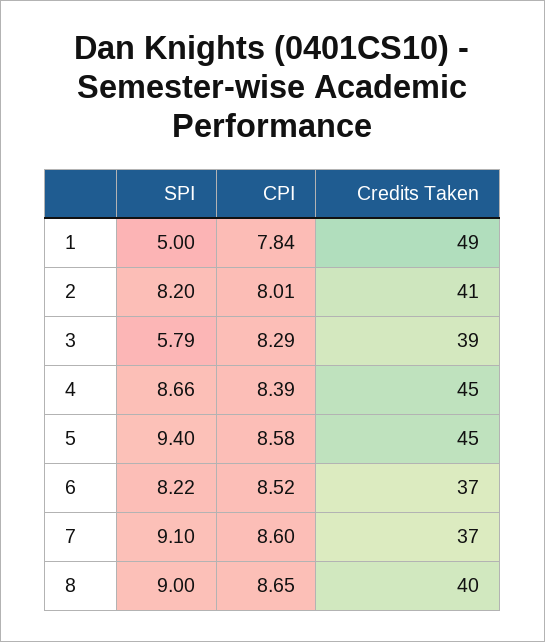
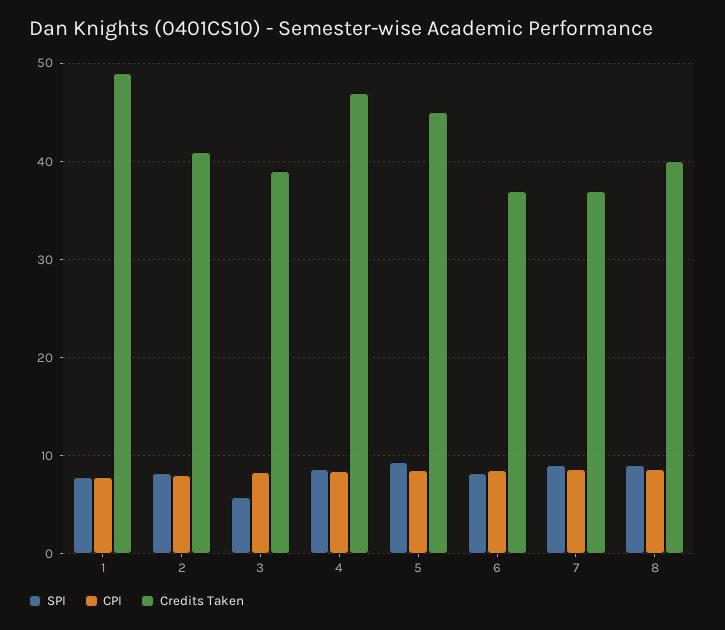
SPI, 1: 5 -> 8
Credits Taken, 4: 45 -> 47

